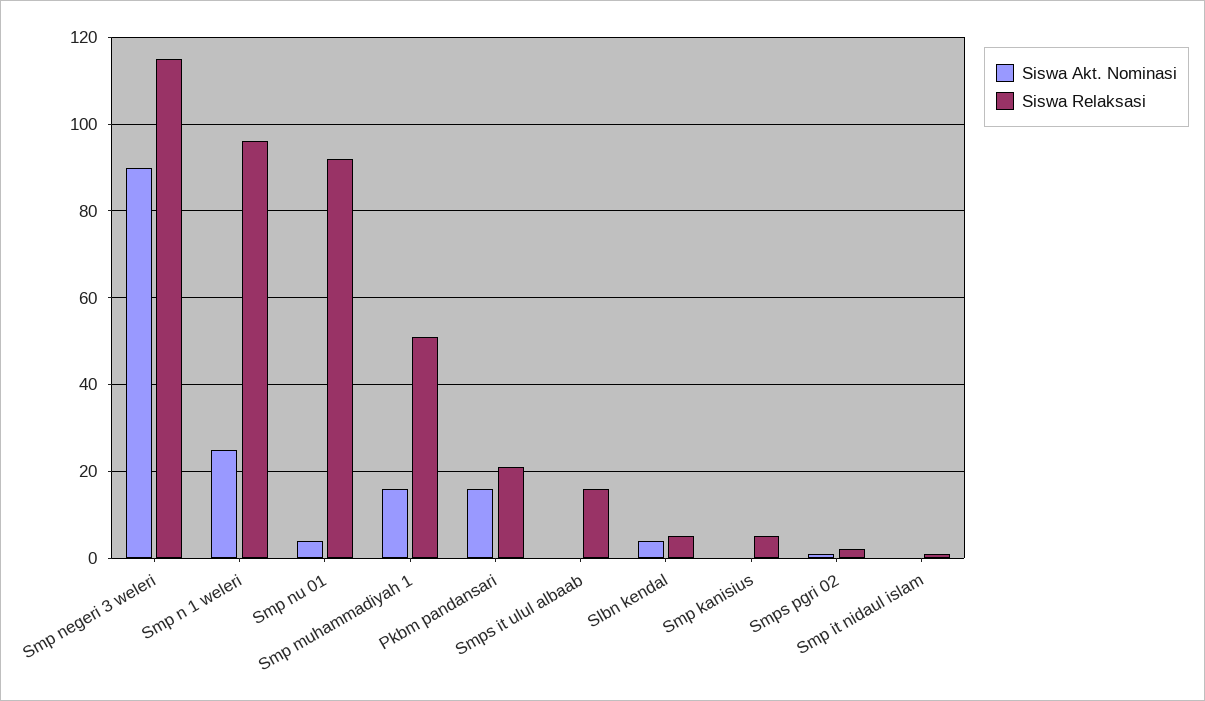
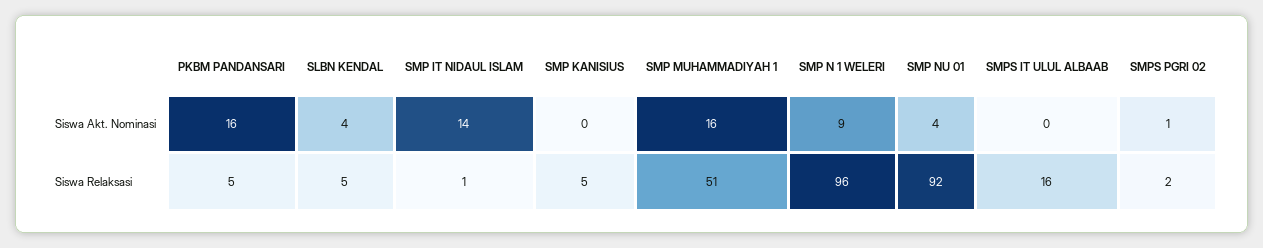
Siswa Akt. Nominasi, Smp negeri 3 weleri: 90 -> none
Siswa Relaksasi, Smp negeri 3 weleri: 115 -> none
Siswa Akt. Nominasi, Smp n 1 weleri: 25 -> 9
Siswa Relaksasi, Pkbm pandansari: 20 -> 5
Siswa Akt. Nominasi, Smp it nidaul islam: 0 -> 14

